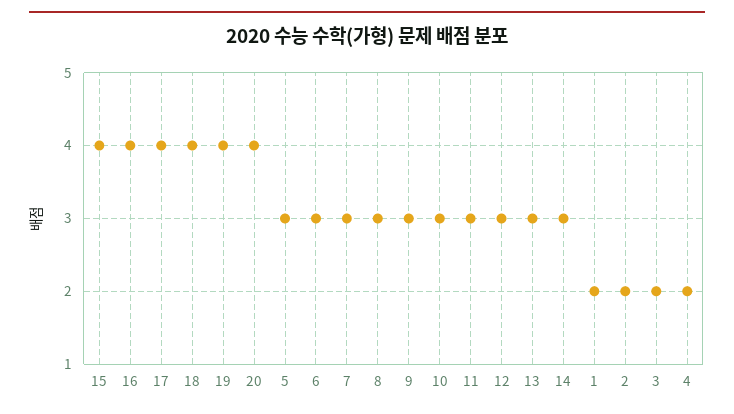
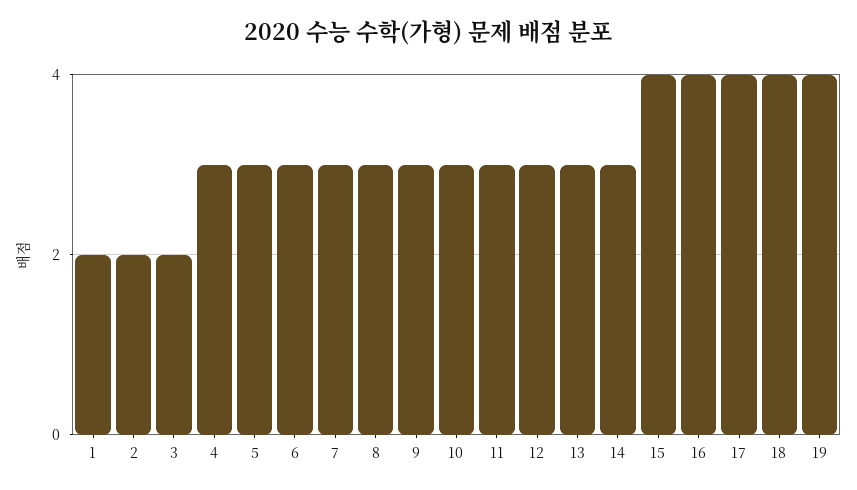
20: 4 -> none
4: 2 -> 3

